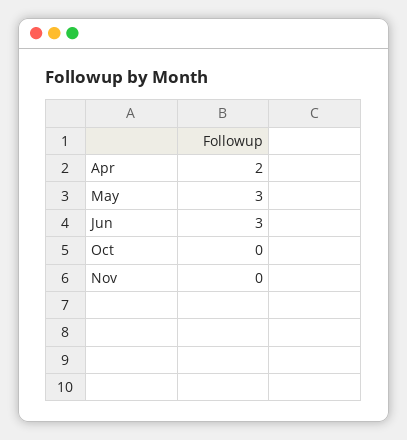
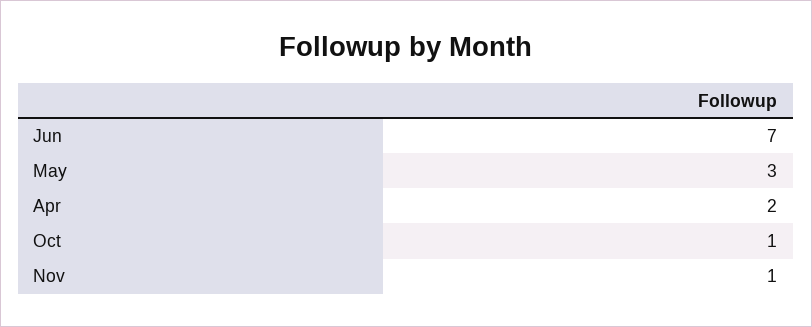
Jun: 3 -> 7
Oct: 0 -> 1
Nov: 0 -> 1

